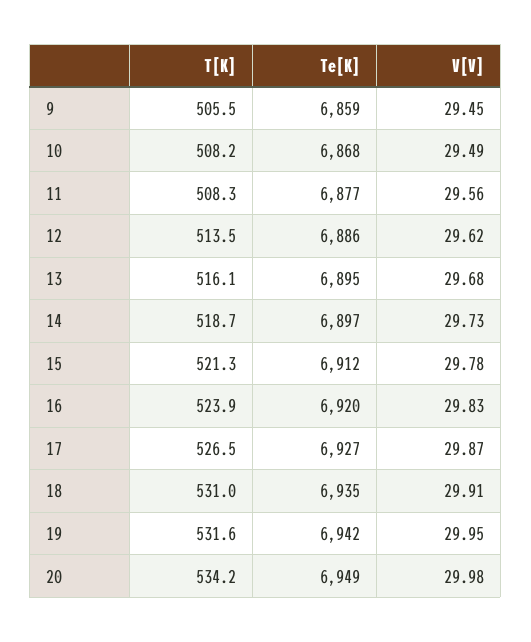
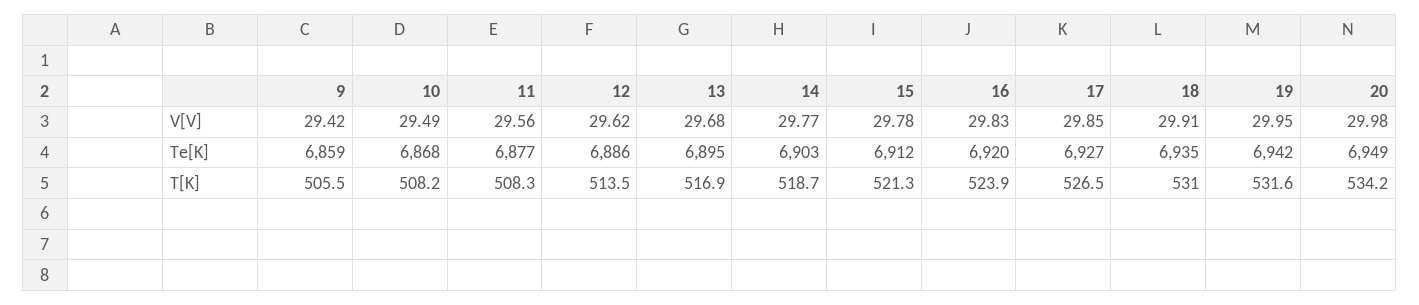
V[V], 9: 29.45 -> 29.42
T[K], 13: 516.1 -> 516.9
Te[K], 14: 6897 -> 6903
V[V], 14: 29.73 -> 29.77
V[V], 17: 29.87 -> 29.85

